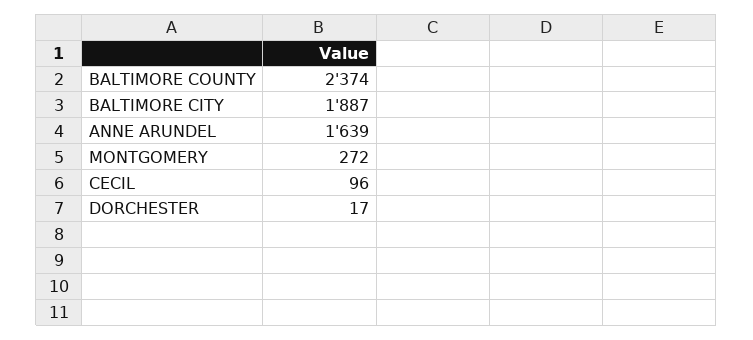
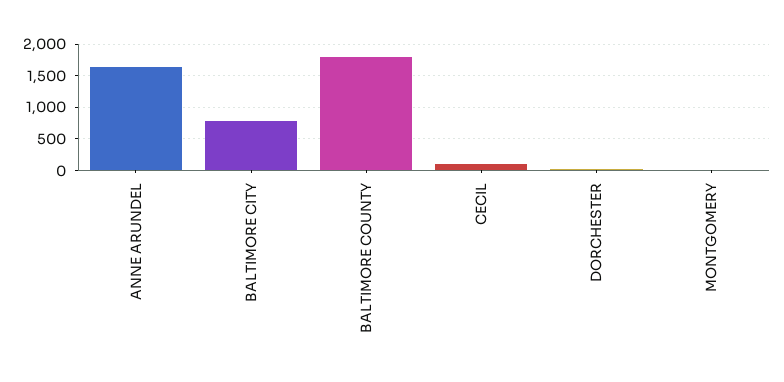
BALTIMORE COUNTY: 2374 -> 1800
BALTIMORE CITY: 1887 -> 800
MONTGOMERY: 272 -> 0

